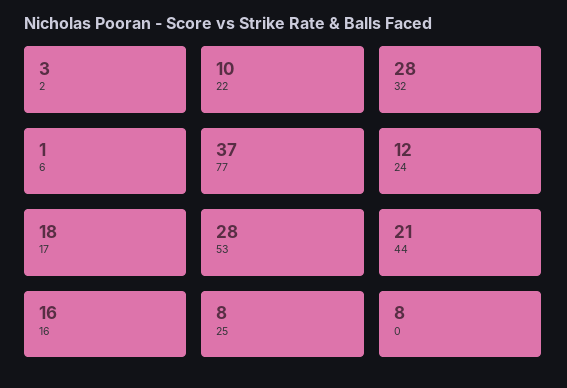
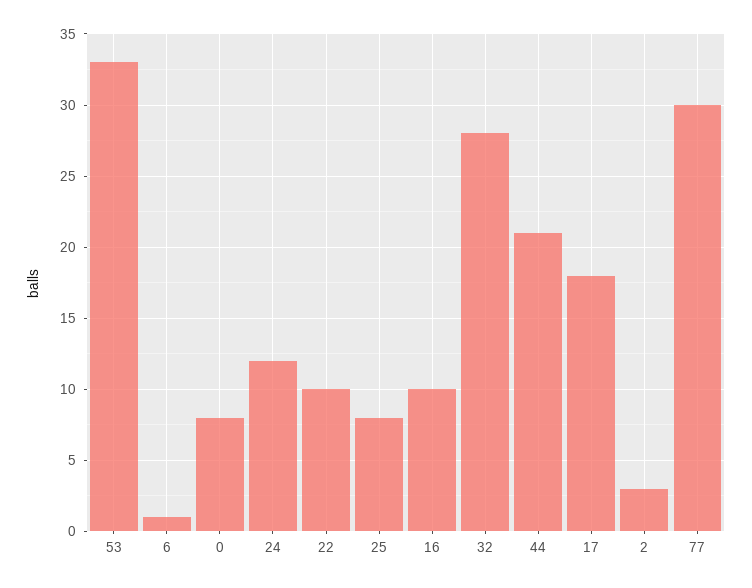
77: 37 -> 30
53: 28 -> 33
16: 16 -> 10

